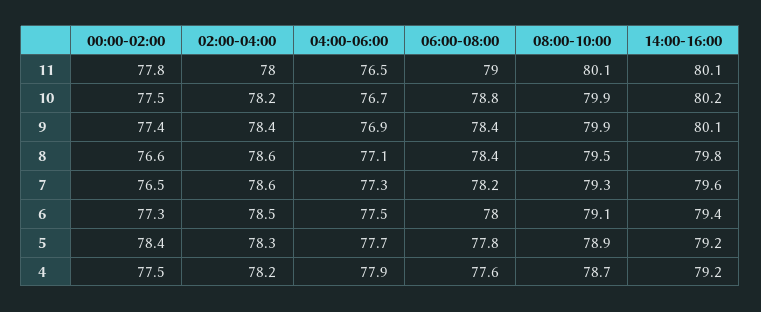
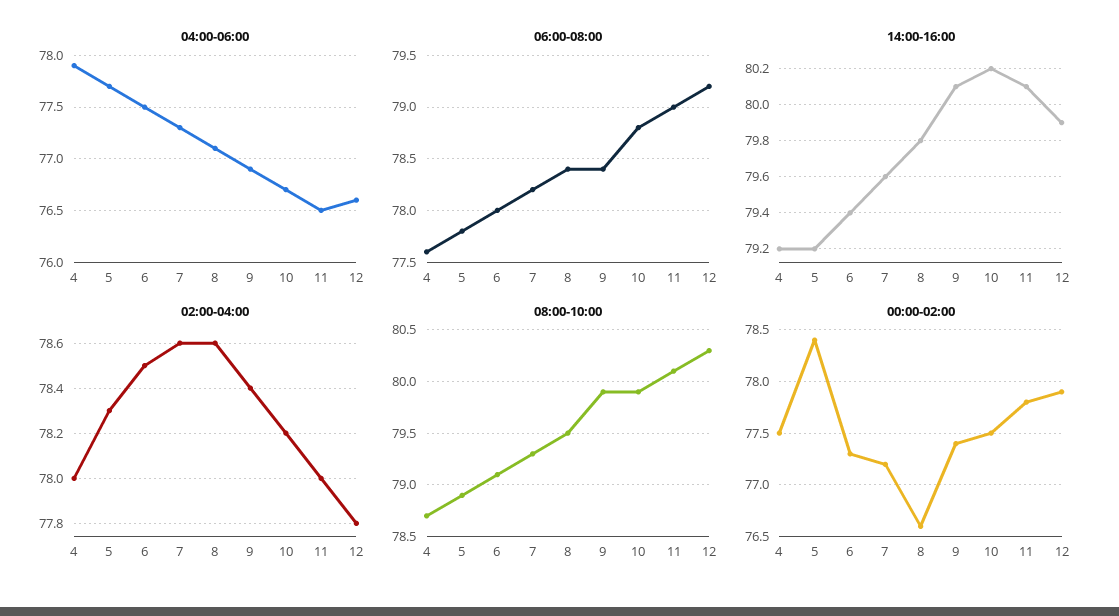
00:00-02:00, 7: 76.5 -> 77.2
02:00-04:00, 4: 78.2 -> 78
04:00-06:00, 12: none -> 76.6
06:00-08:00, 12: none -> 79.2
14:00-16:00, 12: none -> 79.9
02:00-04:00, 12: none -> 77.8
08:00-10:00, 12: none -> 80.3
00:00-02:00, 12: none -> 77.9

